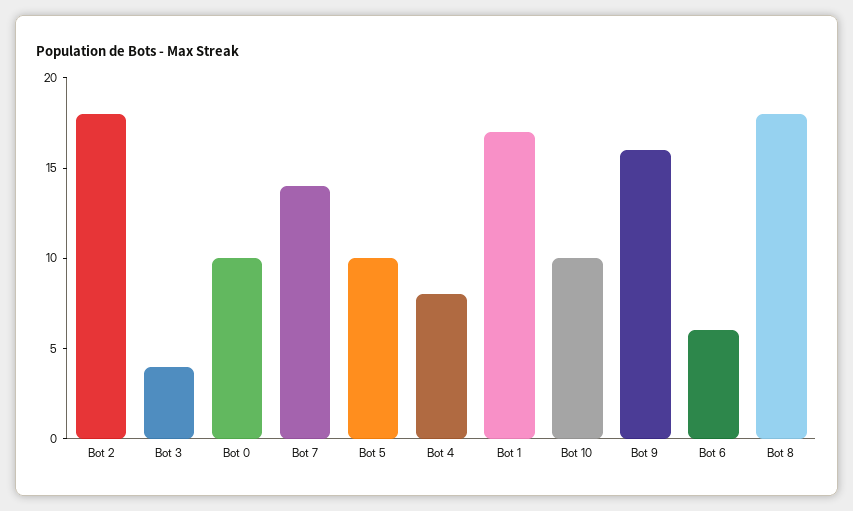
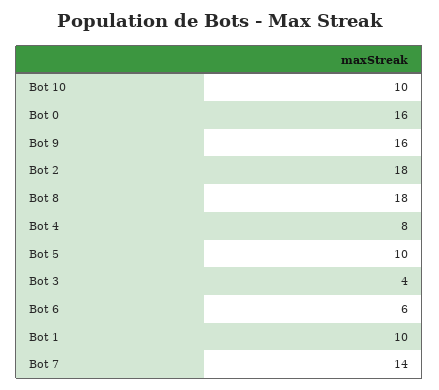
Bot 0: 10 -> 16
Bot 1: 17 -> 10

